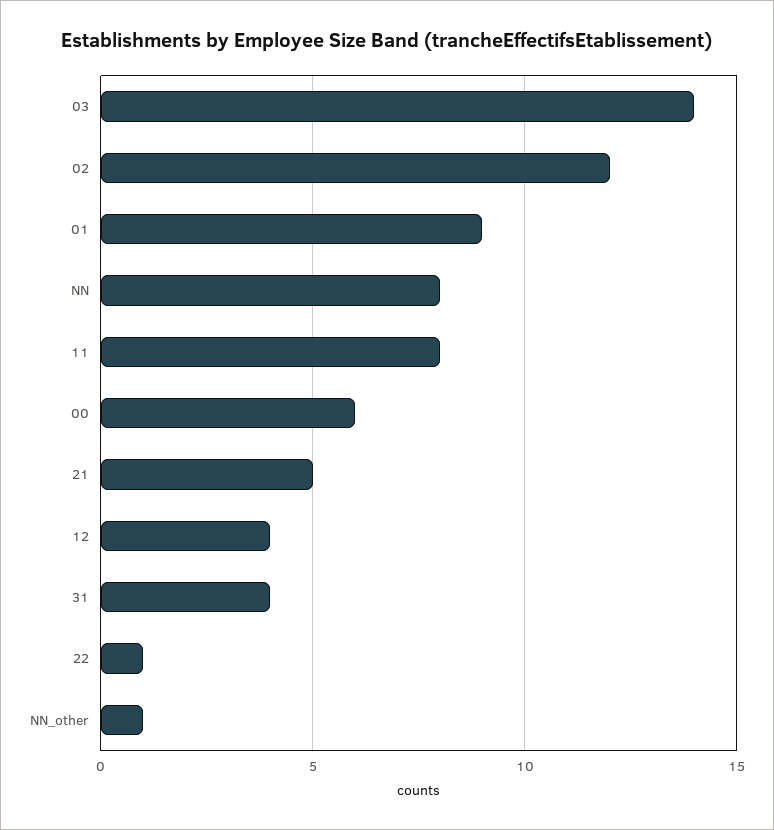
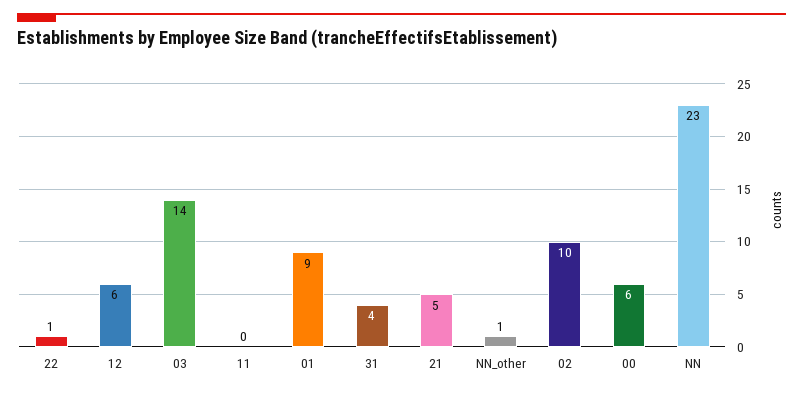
02: 12 -> 10
NN: 8 -> 23
11: 8 -> 0
12: 4 -> 6

